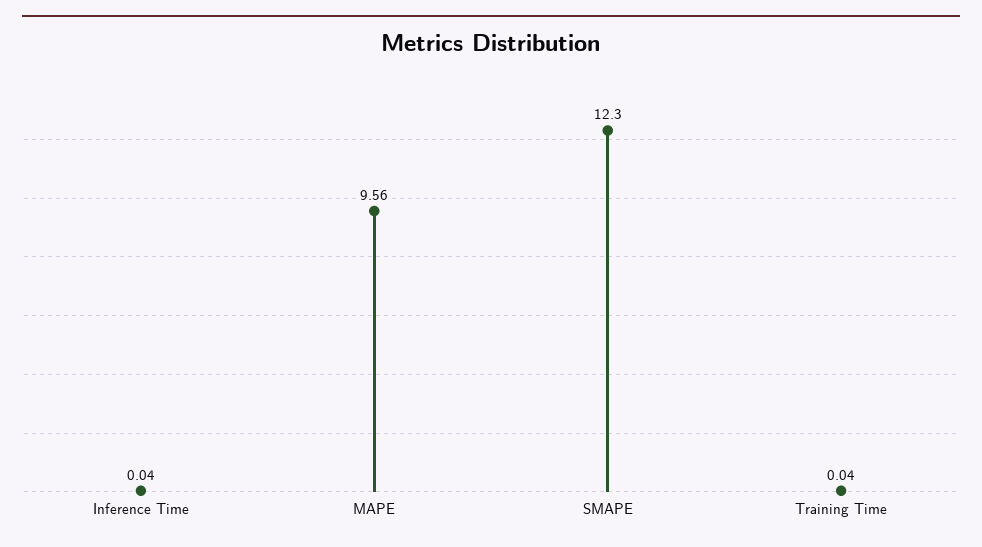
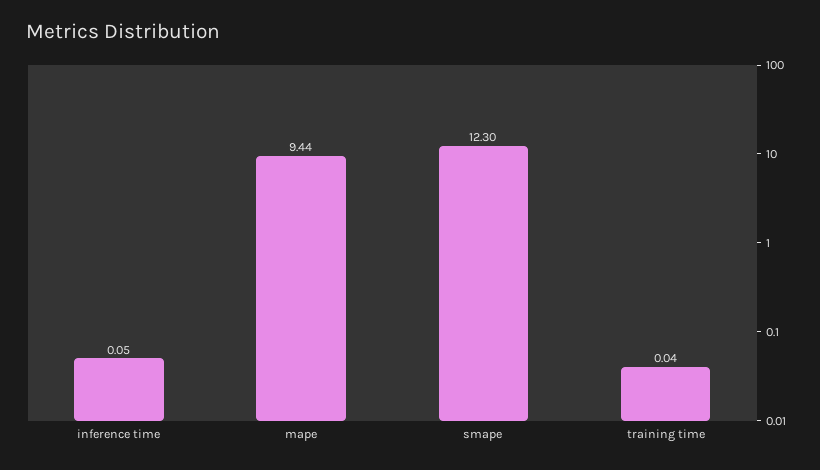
Inference Time: 0.04 -> 0.05
MAPE: 9.56 -> 9.44

